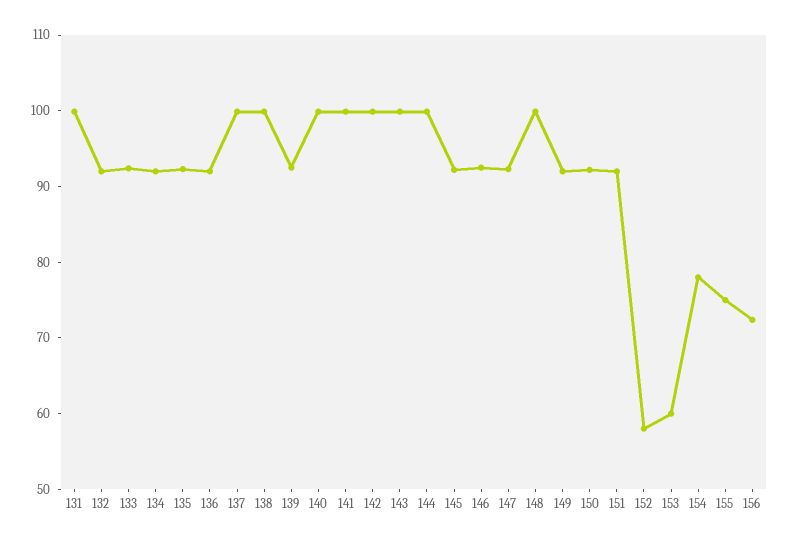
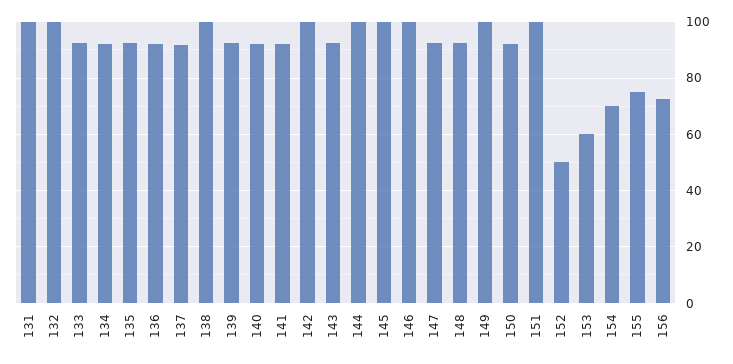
132: 92 -> 100
137: 100 -> 92.5
140: 100 -> 92.5
141: 100 -> 92.5
143: 100 -> 92.5
145: 92 -> 100
146: 92 -> 100
148: 100 -> 92.5
149: 92 -> 100
151: 92 -> 100
152: 58 -> 50
154: 78 -> 70

